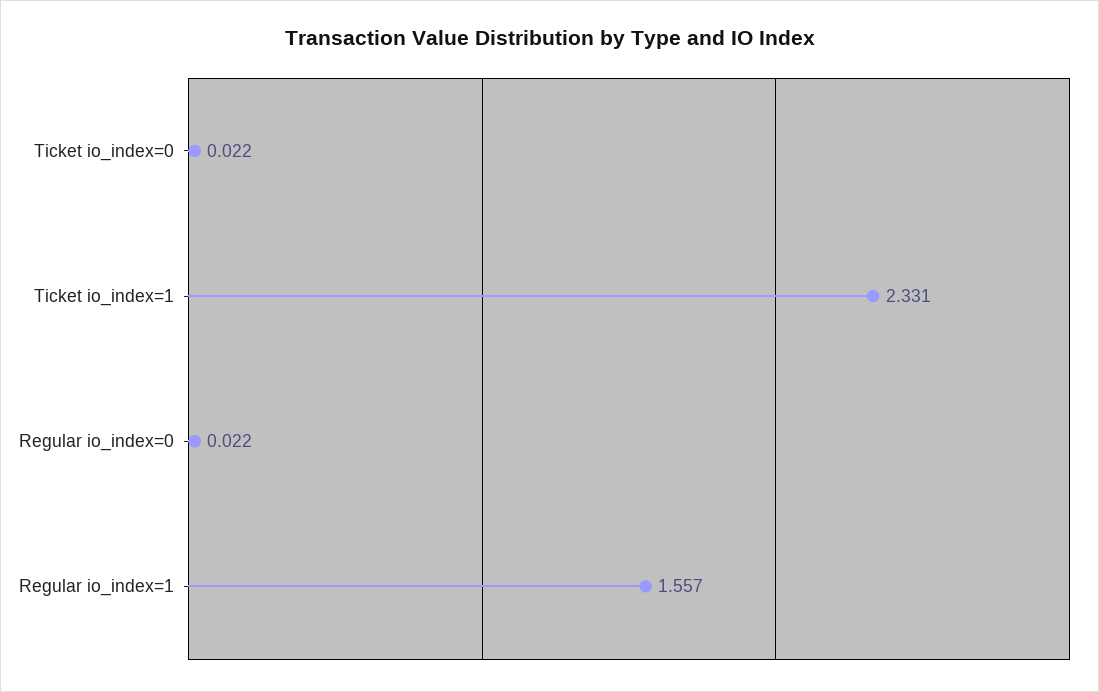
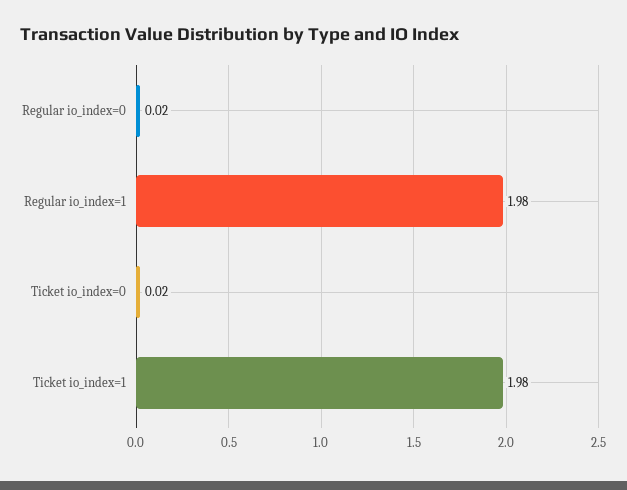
Ticket io_index=1: 2.331 -> 1.98
Regular io_index=1: 1.557 -> 1.98

